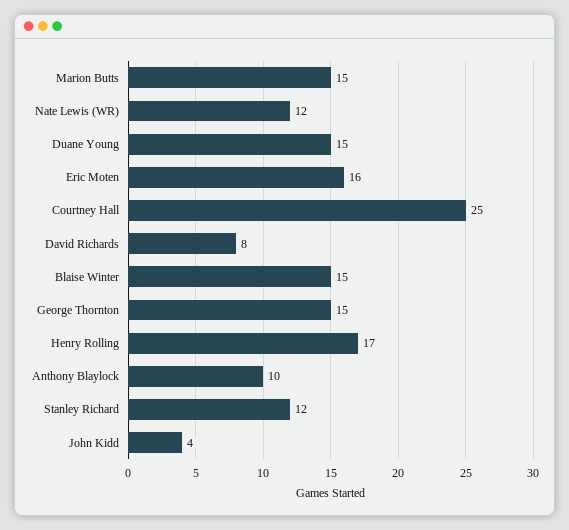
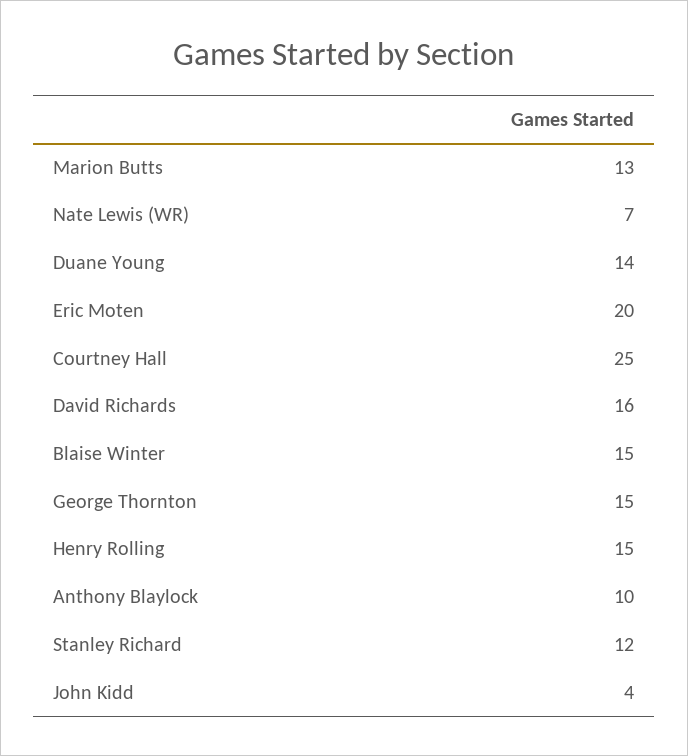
Marion Butts: 15 -> 13
Nate Lewis (WR): 12 -> 7
Duane Young: 15 -> 14
Eric Moten: 16 -> 20
David Richards: 8 -> 16
Henry Rolling: 17 -> 15

